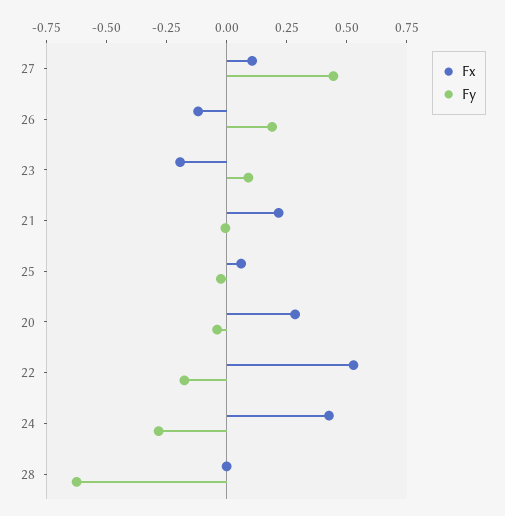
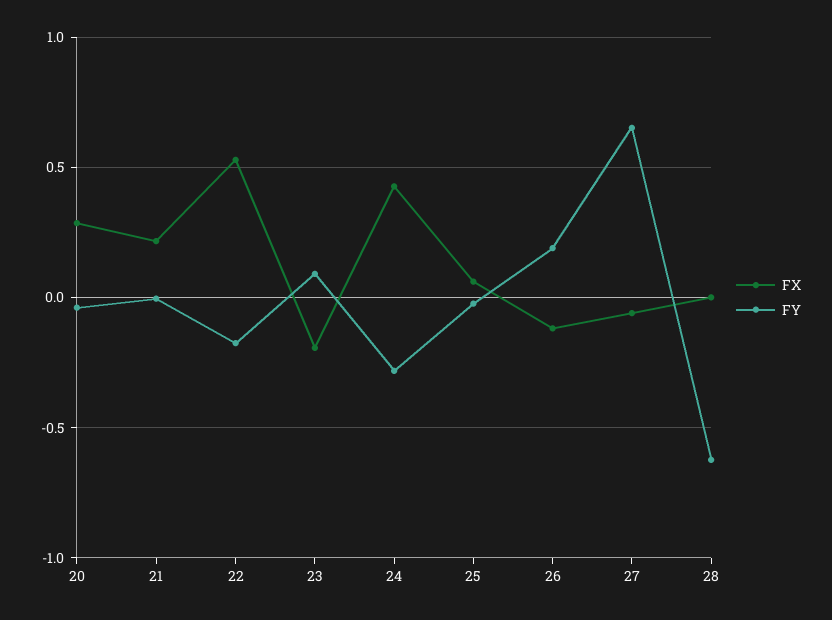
Fx, 27: 0.1 -> -0.05
Fy, 27: 0.45 -> 0.65

